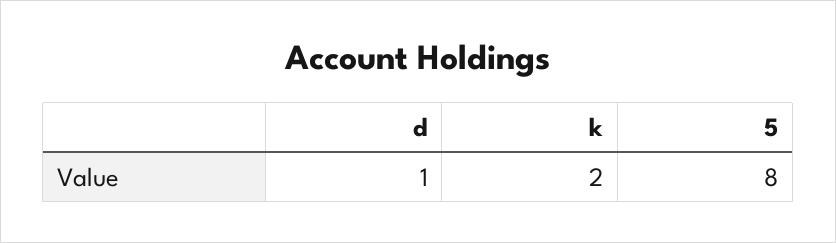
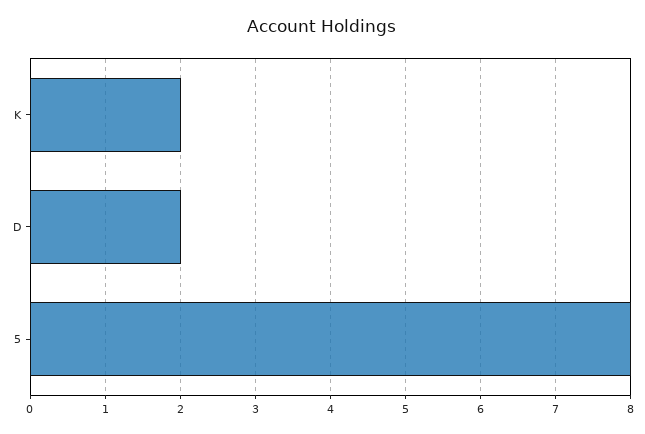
d: 1 -> 2

